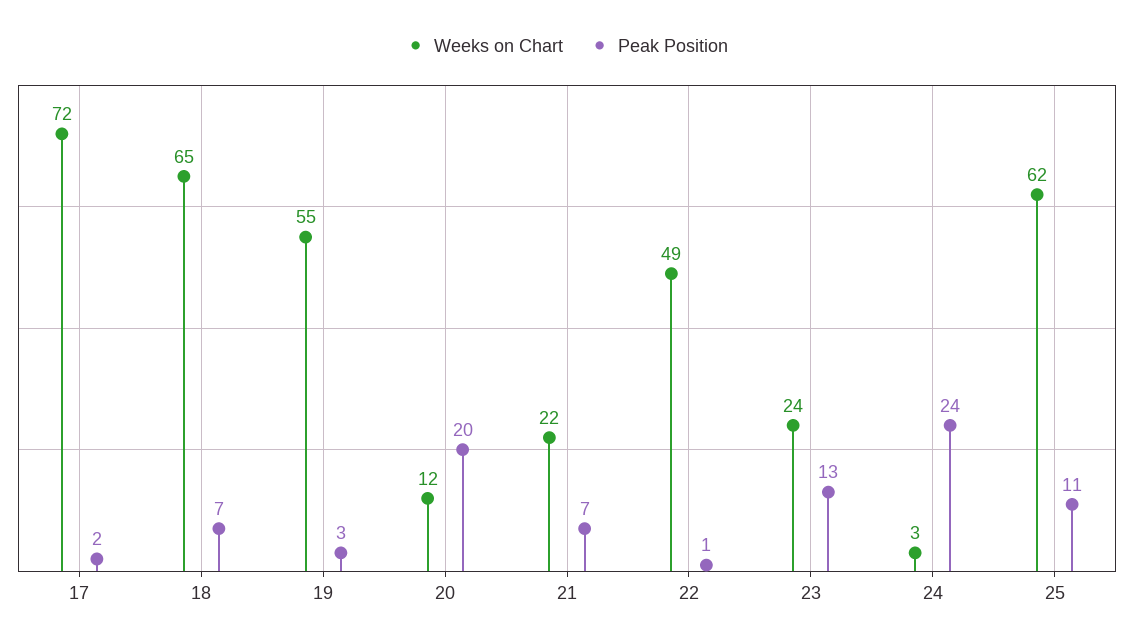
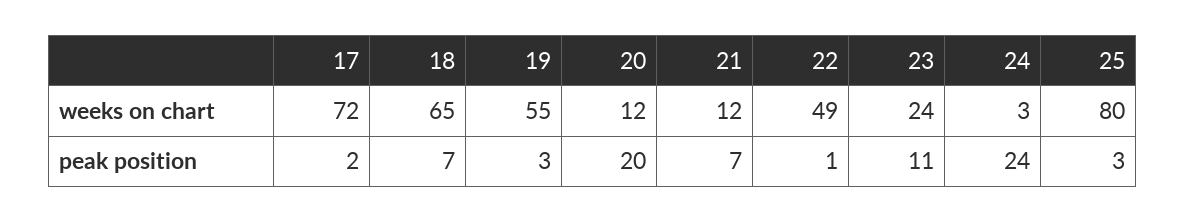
Weeks on Chart, 21: 22 -> 12
Peak Position, 23: 13 -> 11
Weeks on Chart, 25: 62 -> 80
Peak Position, 25: 11 -> 3

